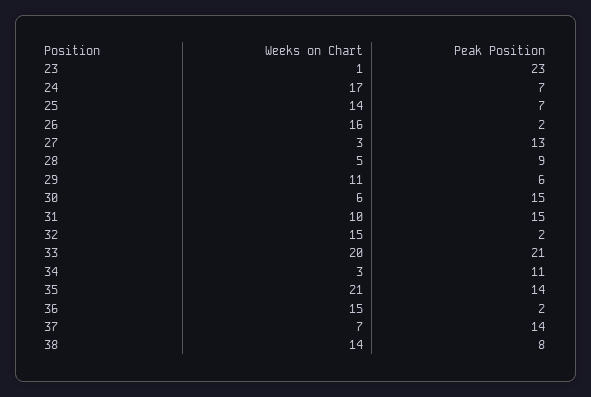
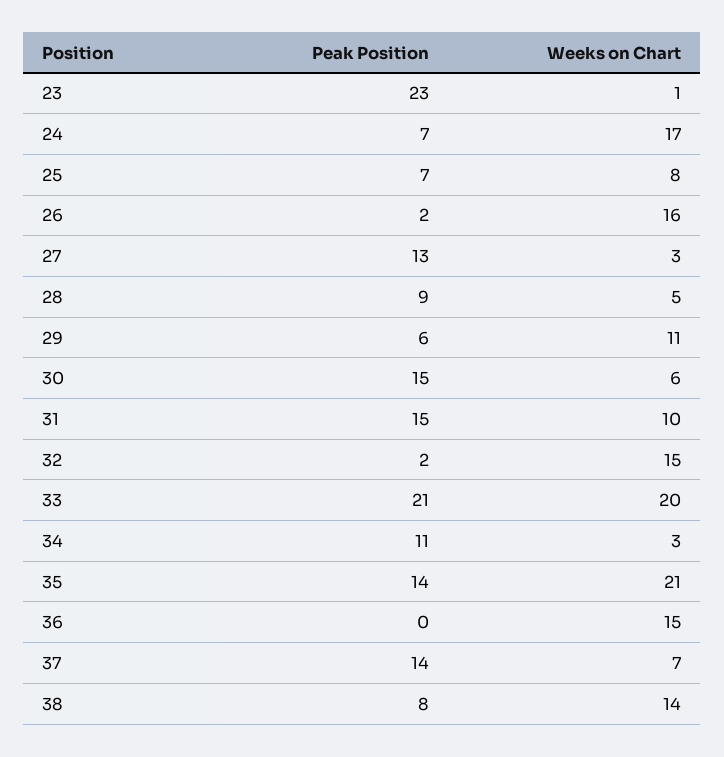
Weeks on Chart, 25: 14 -> 8
Peak Position, 36: 2 -> 0

